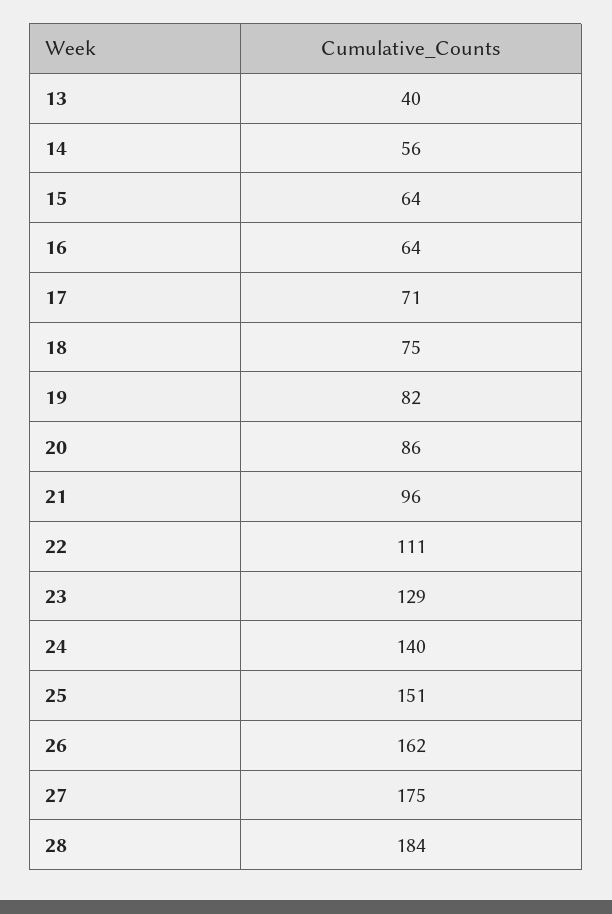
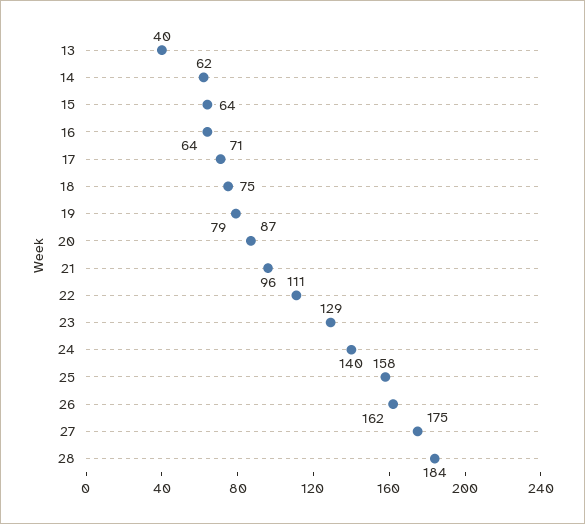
14: 56 -> 62
19: 82 -> 79
20: 86 -> 87
25: 151 -> 158

